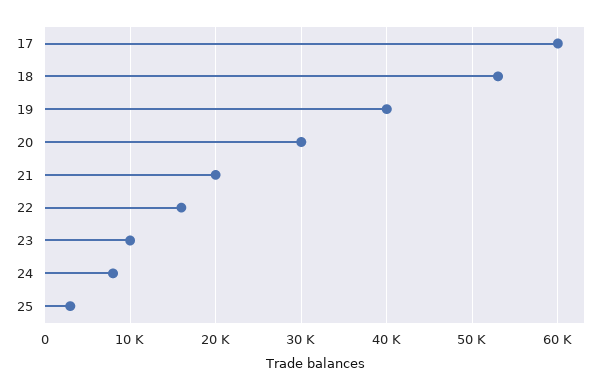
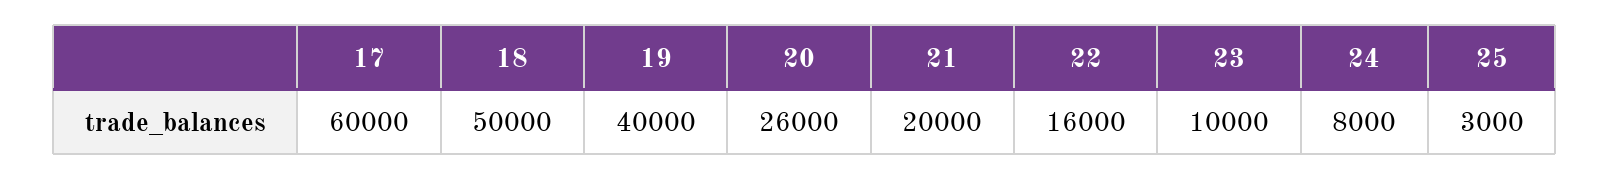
18: 53000 -> 50000
20: 30000 -> 26000

